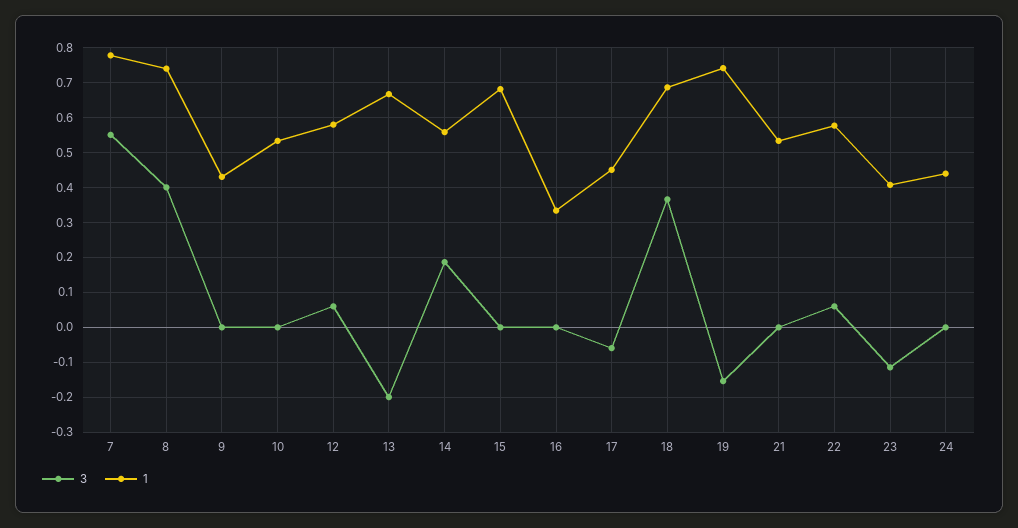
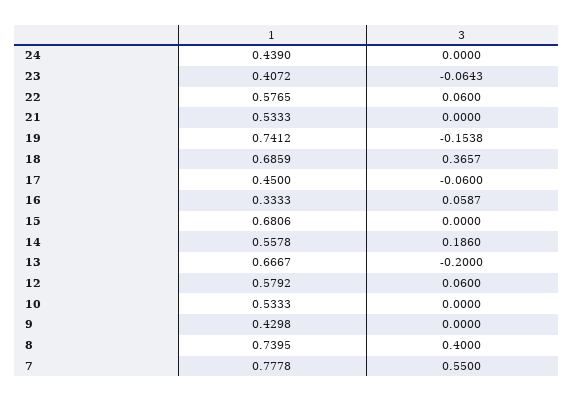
3, 16: 0 -> 0.0587
3, 23: -0.12 -> -0.0643

